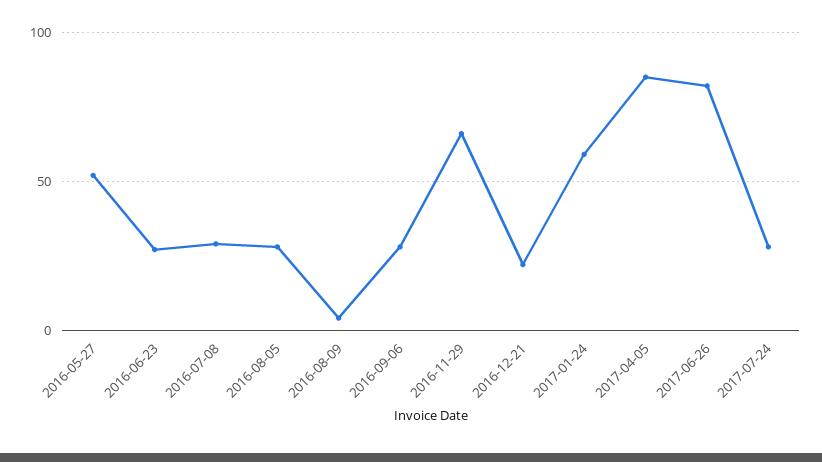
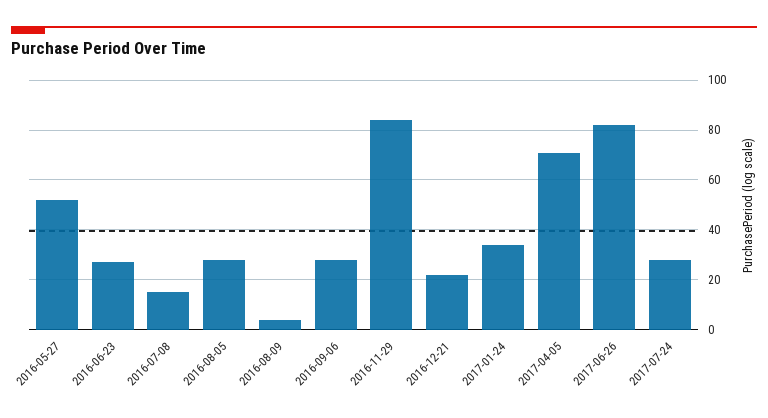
2016-07-08: 30 -> 15
2016-11-29: 65 -> 85
2017-01-24: 60 -> 35
2017-04-05: 85 -> 70

